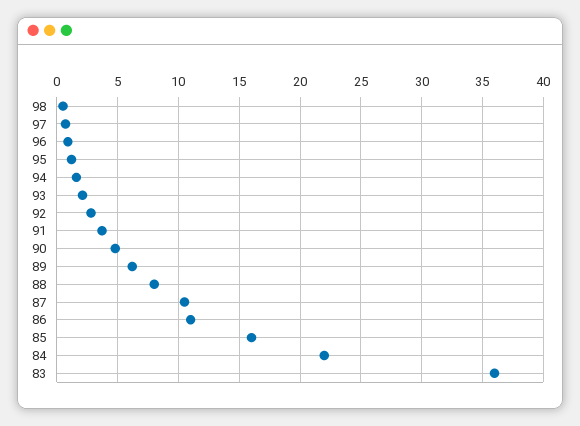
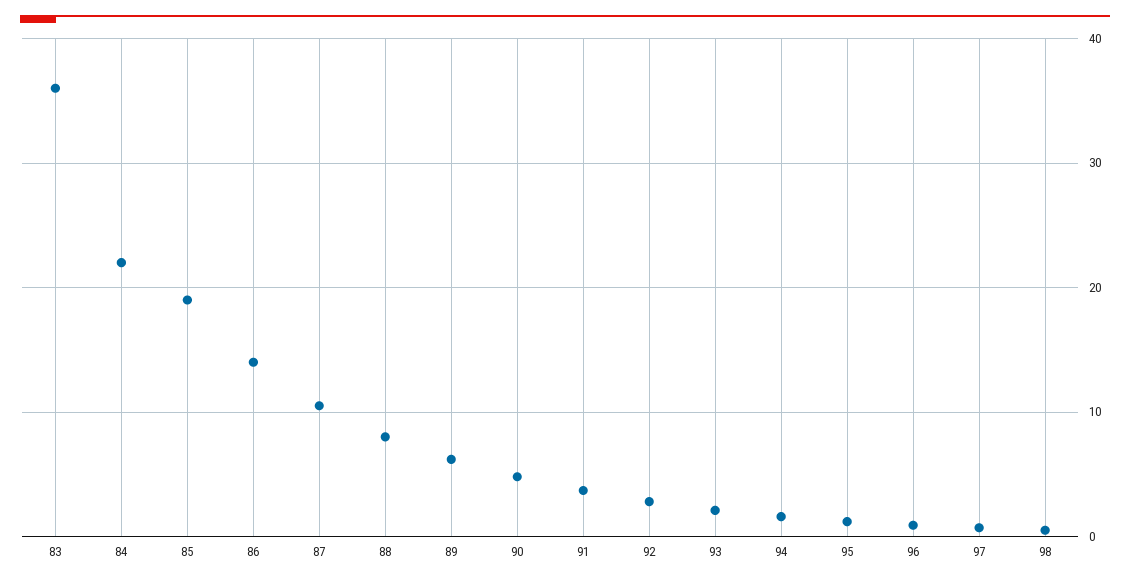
86: 11 -> 14
85: 16 -> 19

